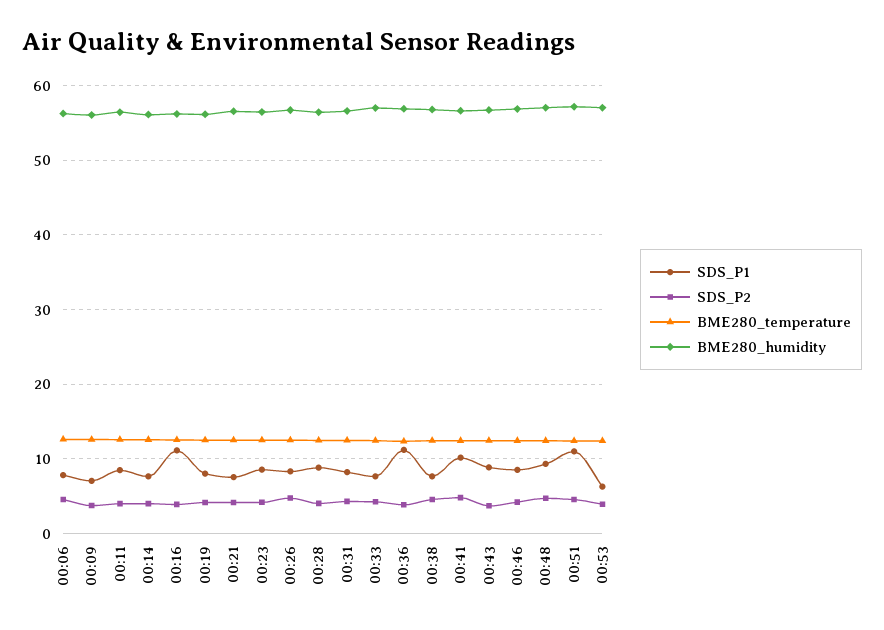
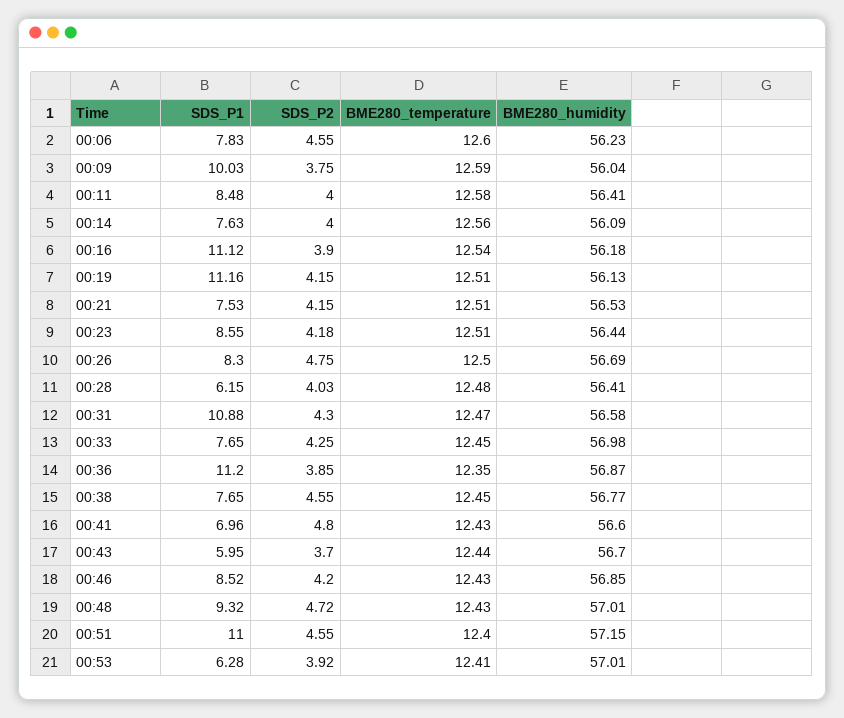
SDS_P1, 00:09: 7 -> 10.03
SDS_P1, 00:19: 8 -> 11.16
SDS_P1, 00:28: 9 -> 6.15
SDS_P1, 00:31: 8 -> 10.88
SDS_P1, 00:41: 10 -> 6.96
SDS_P1, 00:43: 9 -> 5.95

